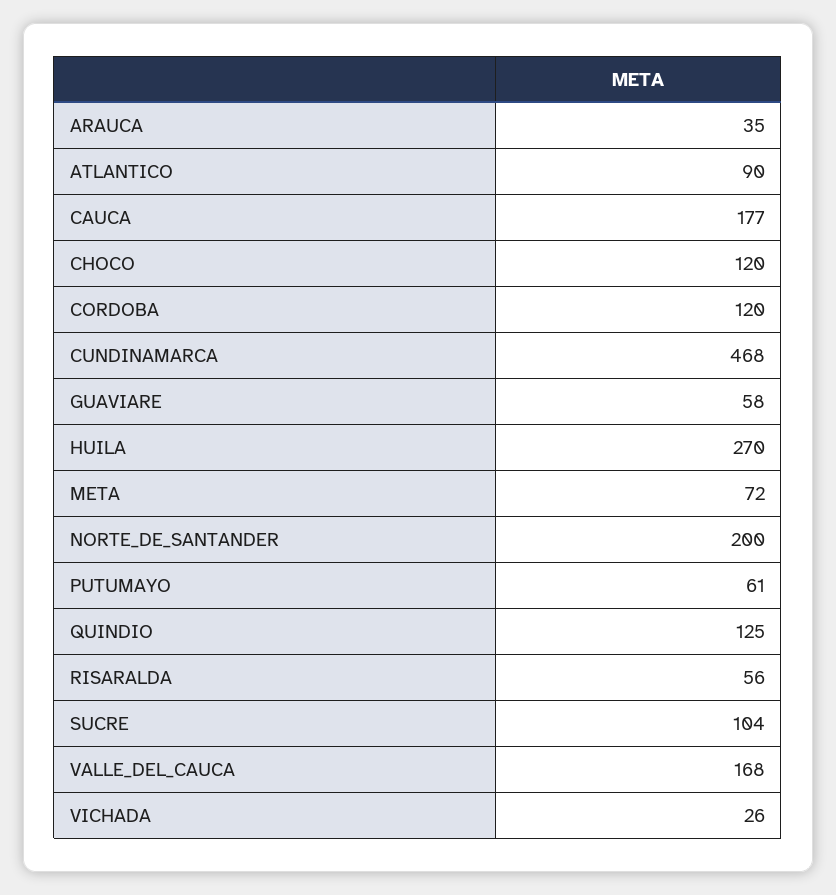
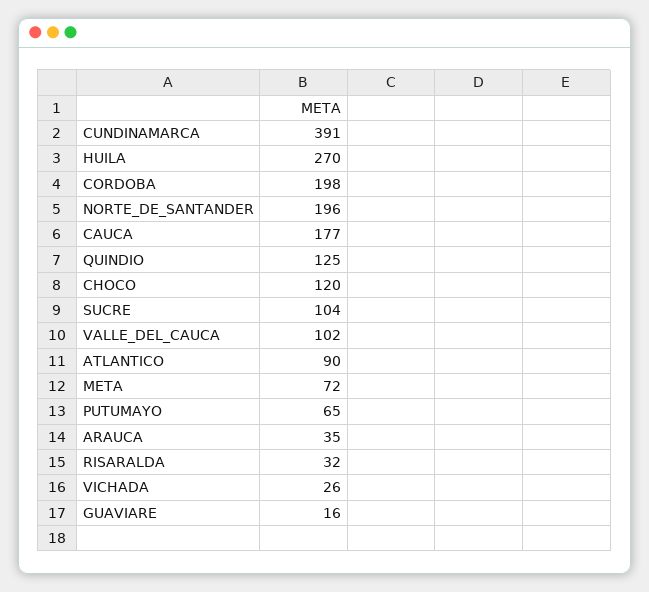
CORDOBA: 120 -> 198
CUNDINAMARCA: 468 -> 391
GUAVIARE: 58 -> 16
NORTE_DE_SANTANDER: 200 -> 196
PUTUMAYO: 61 -> 65
RISARALDA: 56 -> 32
VALLE_DEL_CAUCA: 168 -> 102

